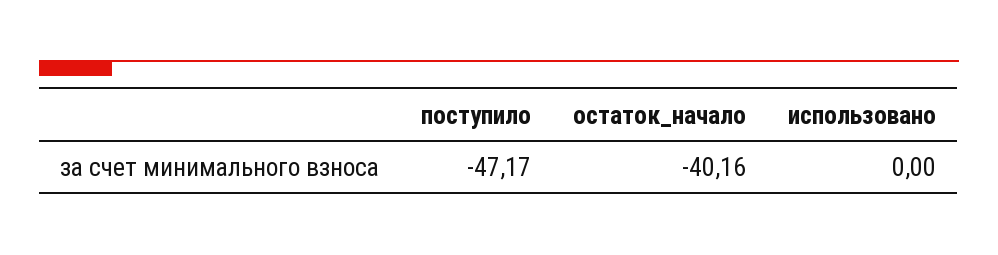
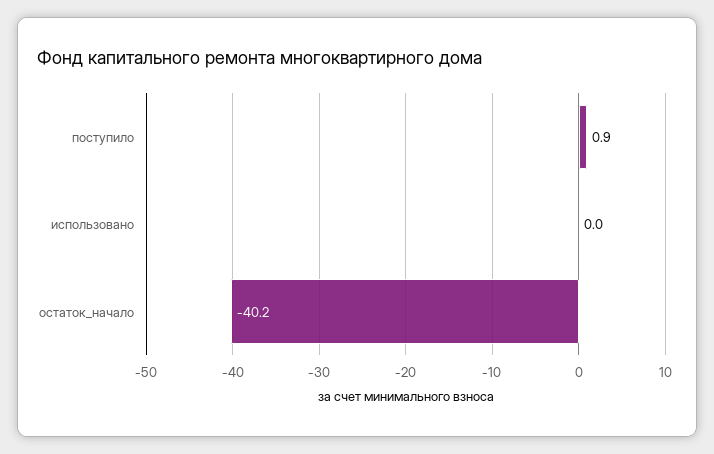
поступило: -47.17 -> 0.9

